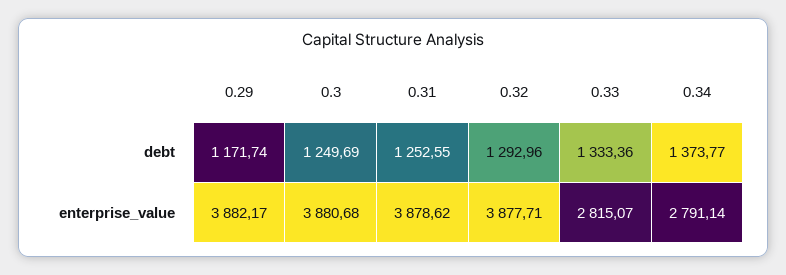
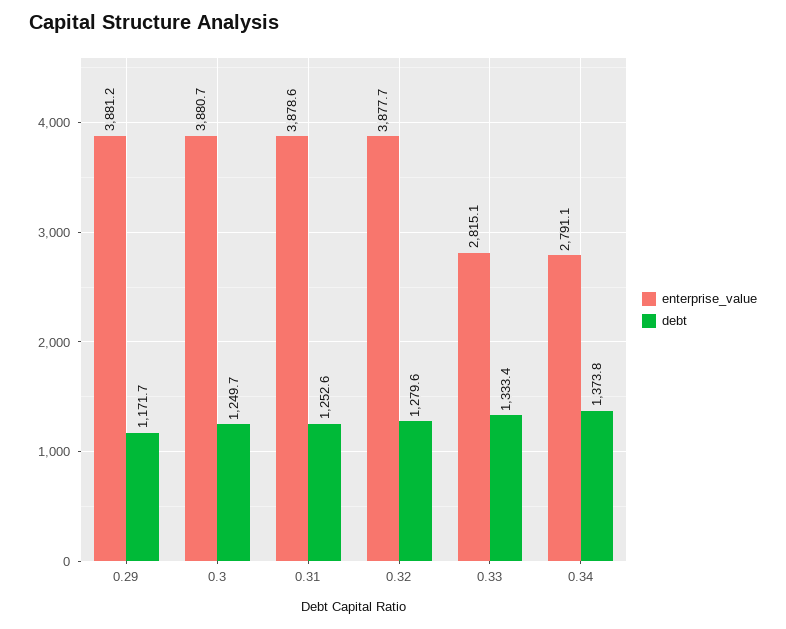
debt, 0.32: 1292.96 -> 1279.6
enterprise_value, 0.29: 3882.17 -> 3881.2

